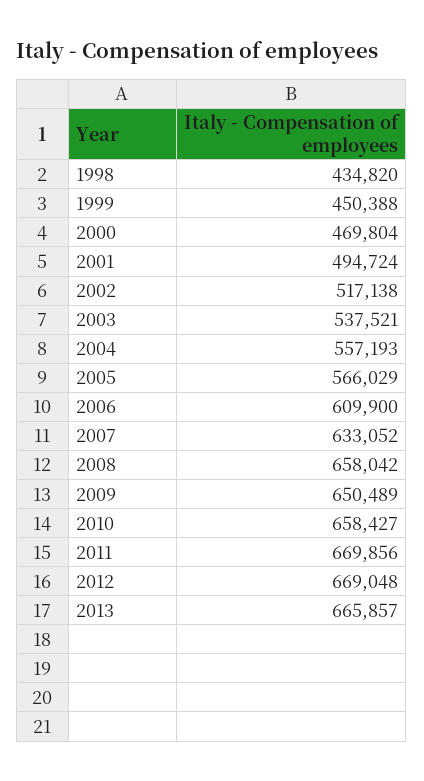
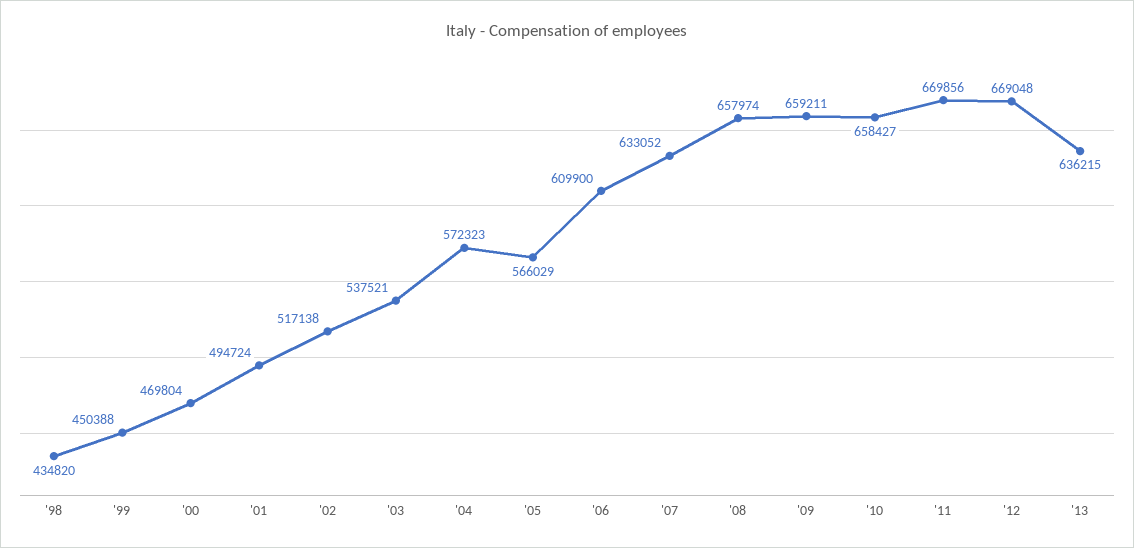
2004: 557193 -> 572323
2008: 658042 -> 657974
2009: 650489 -> 659211
2013: 665857 -> 636215

